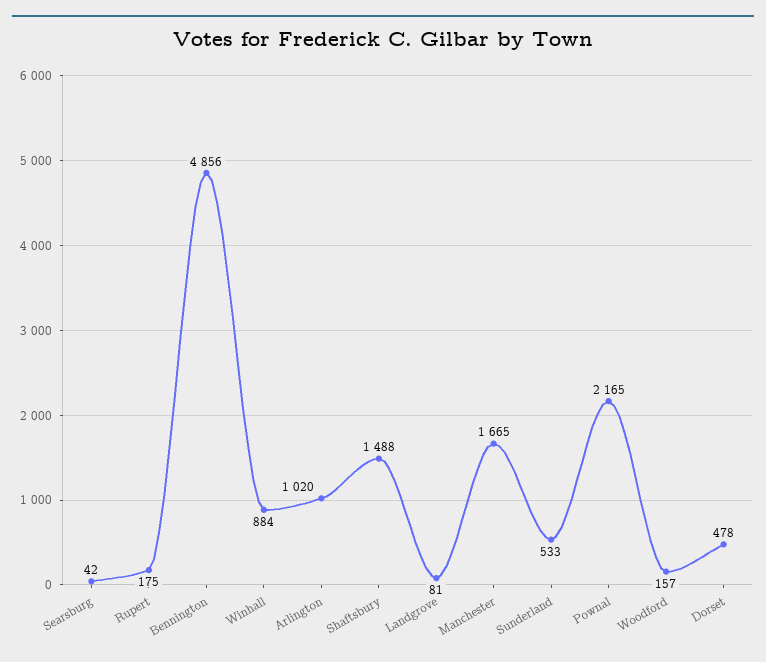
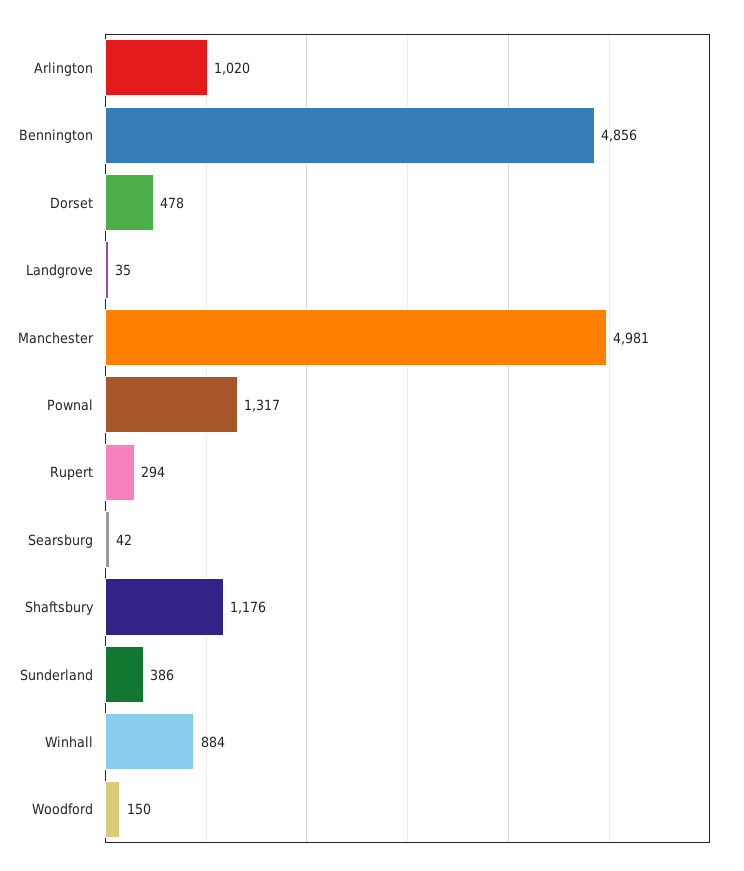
Rupert: 175 -> 294
Shaftsbury: 1488 -> 1176
Landgrove: 81 -> 35
Manchester: 1665 -> 4981
Sunderland: 533 -> 386
Pownal: 2165 -> 1317
Woodford: 157 -> 150

